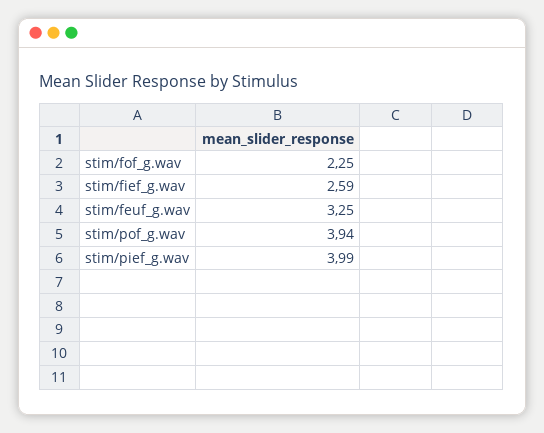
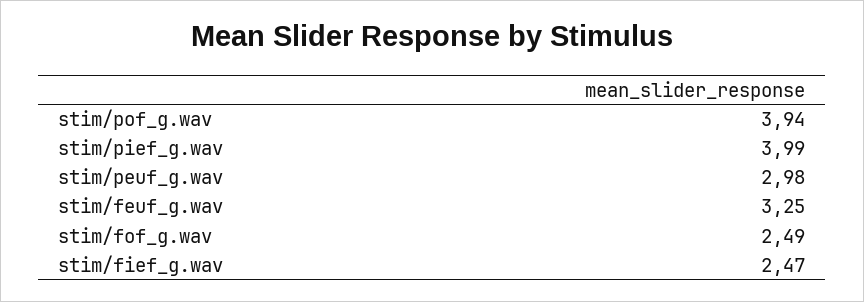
stim/fof_g.wav: 2.25 -> 2.49
stim/fief_g.wav: 2.59 -> 2.47
stim/peuf_g.wav: none -> 2.98

